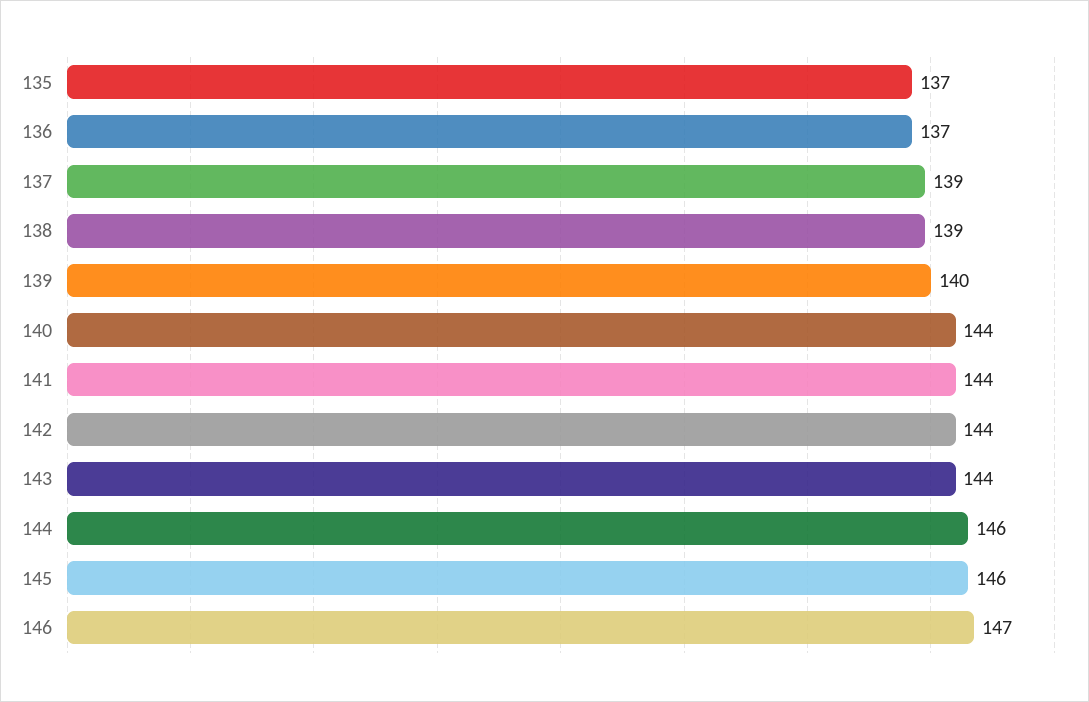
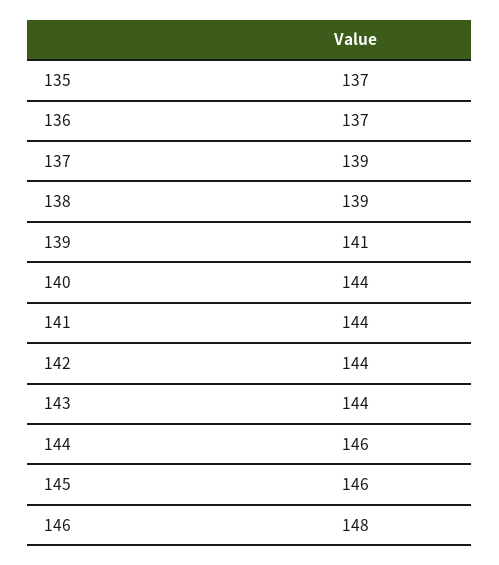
139: 140 -> 141
146: 147 -> 148

